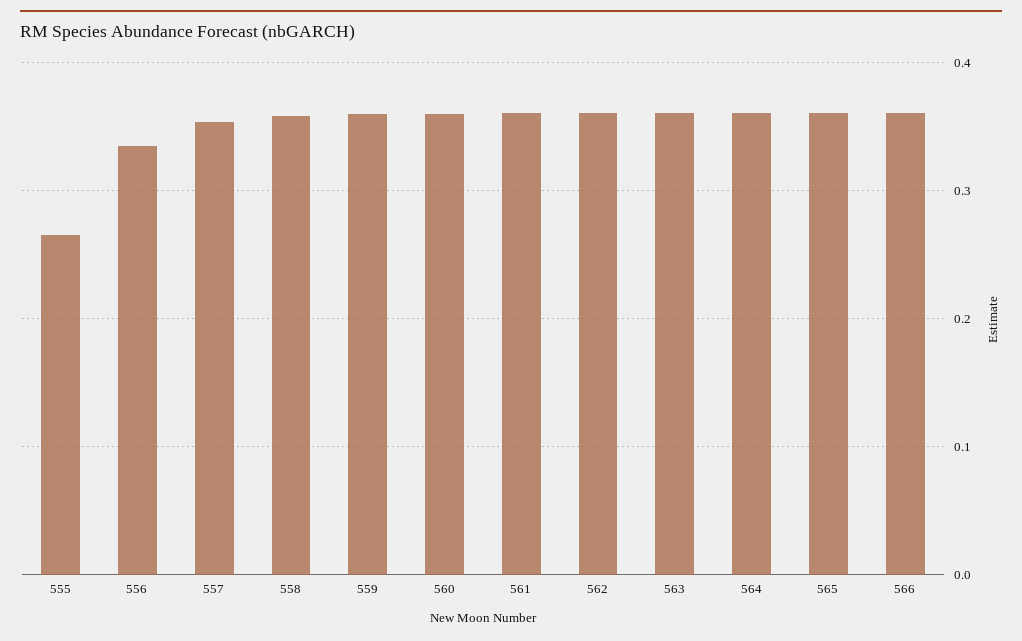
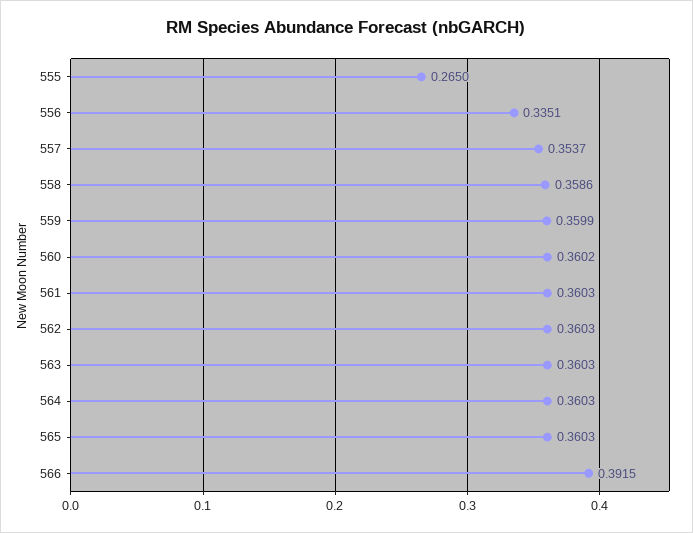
566: 0.36 -> 0.3915

